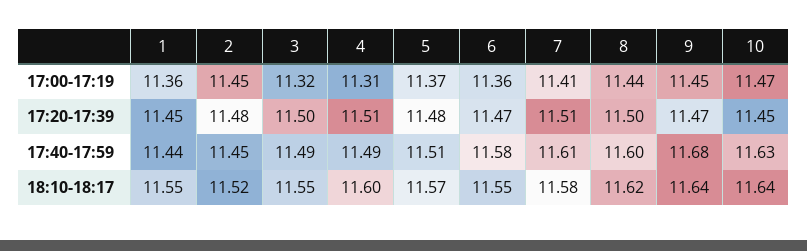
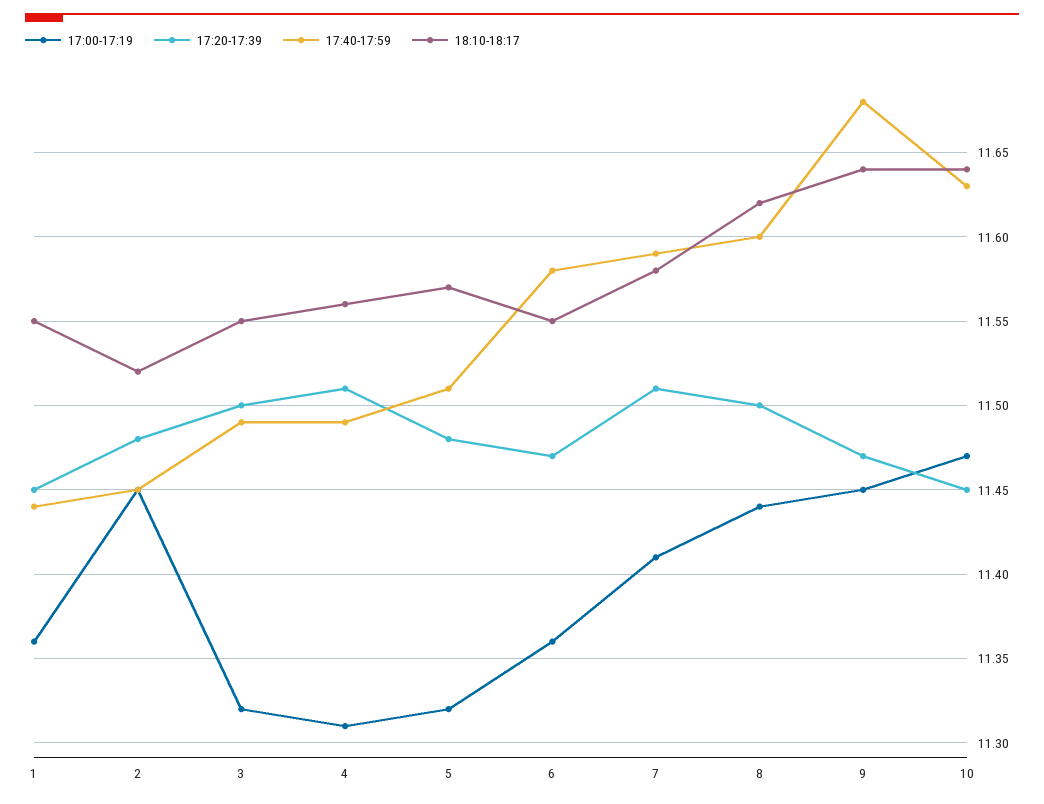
17:00-17:19, 5: 11.37 -> 11.32
17:40-17:59, 7: 11.61 -> 11.59
18:10-18:17, 4: 11.6 -> 11.56

